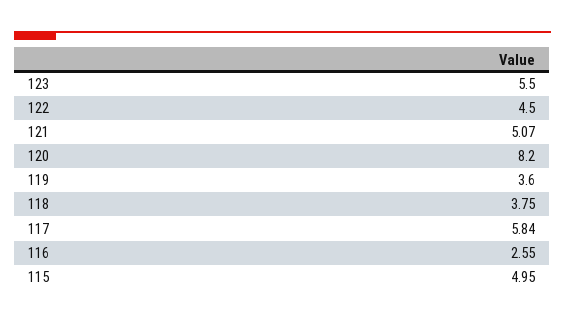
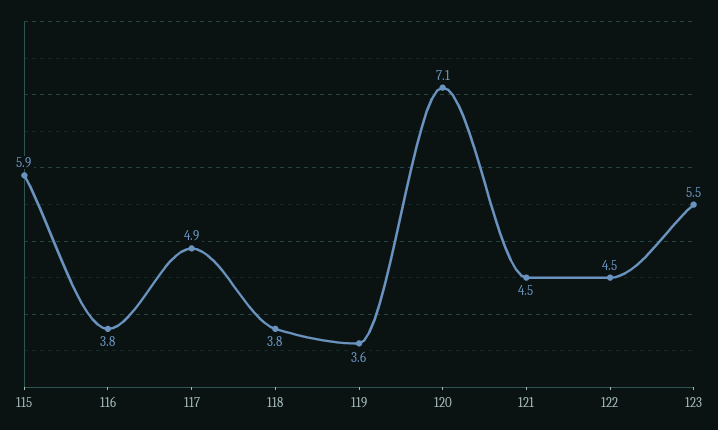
121: 5.07 -> 4.5
120: 8.2 -> 7.1
117: 5.84 -> 4.9
116: 2.55 -> 3.8
115: 4.95 -> 5.9

